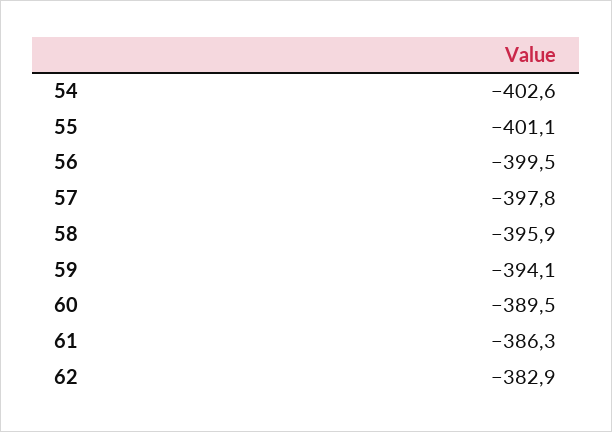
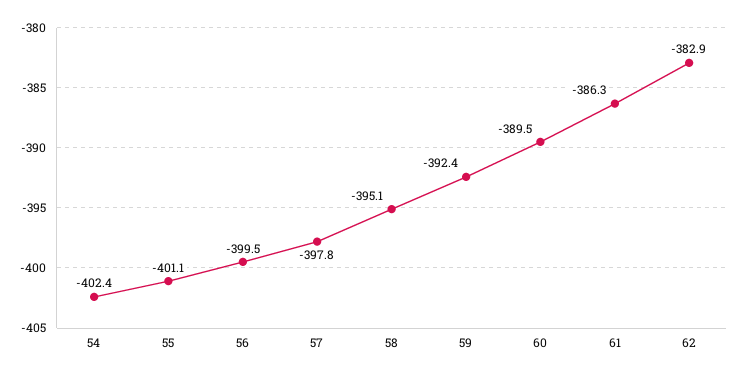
54: -402.6 -> -402.4
58: -395.9 -> -395.1
59: -394.1 -> -392.4

